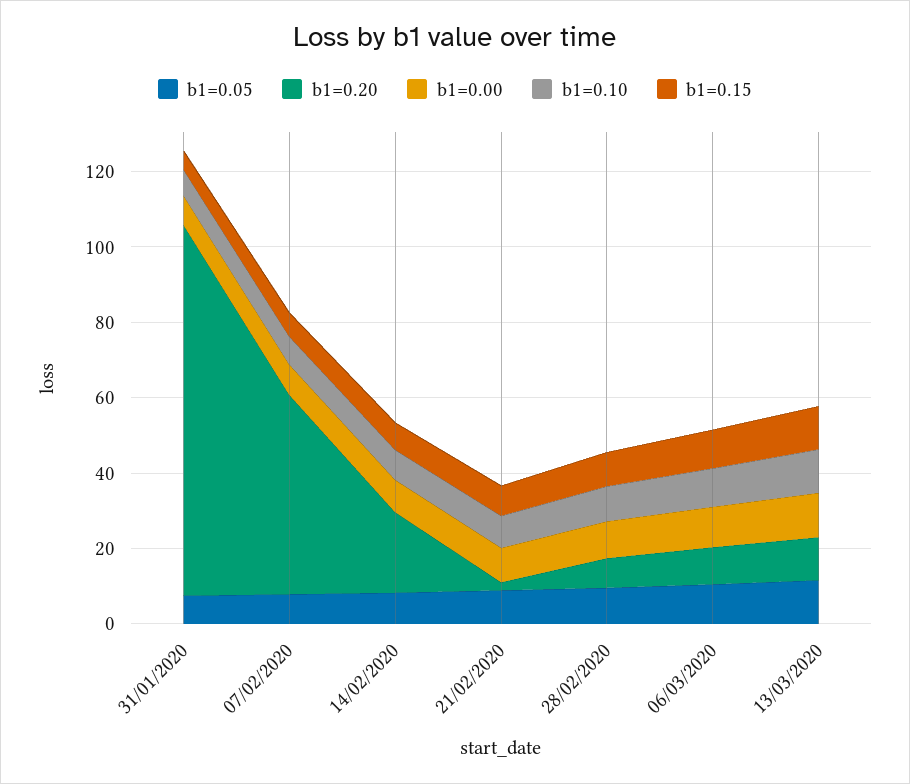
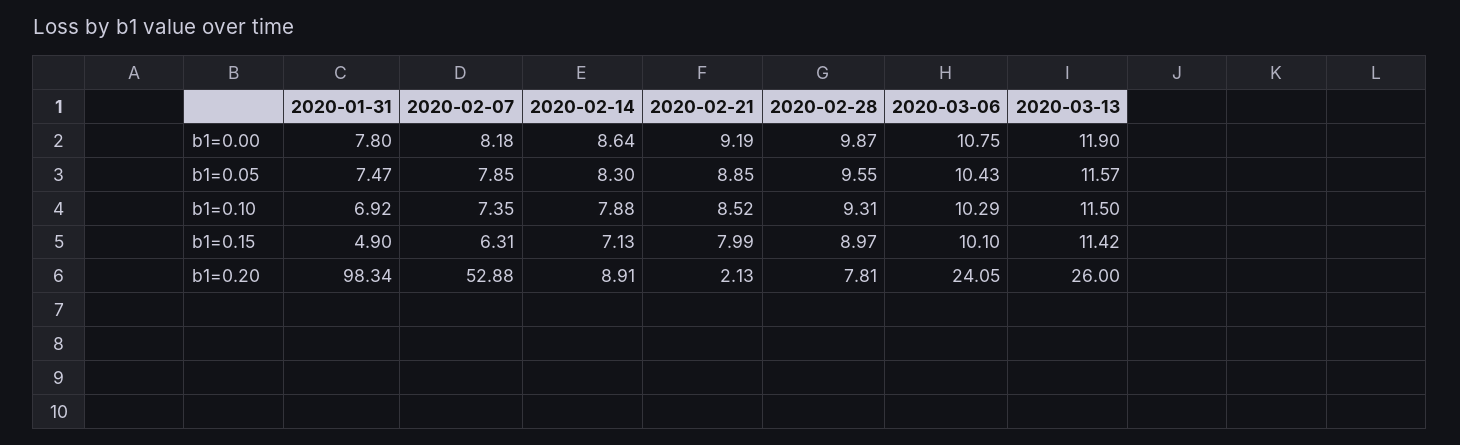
b1=0.20, 14/02/2020: 20 -> 8.91
b1=0.20, 06/03/2020: 10 -> 24.05
b1=0.20, 13/03/2020: 10 -> 26

